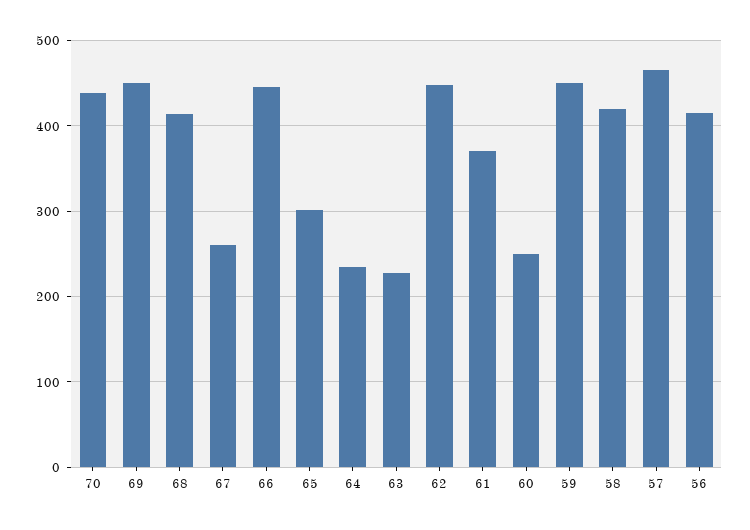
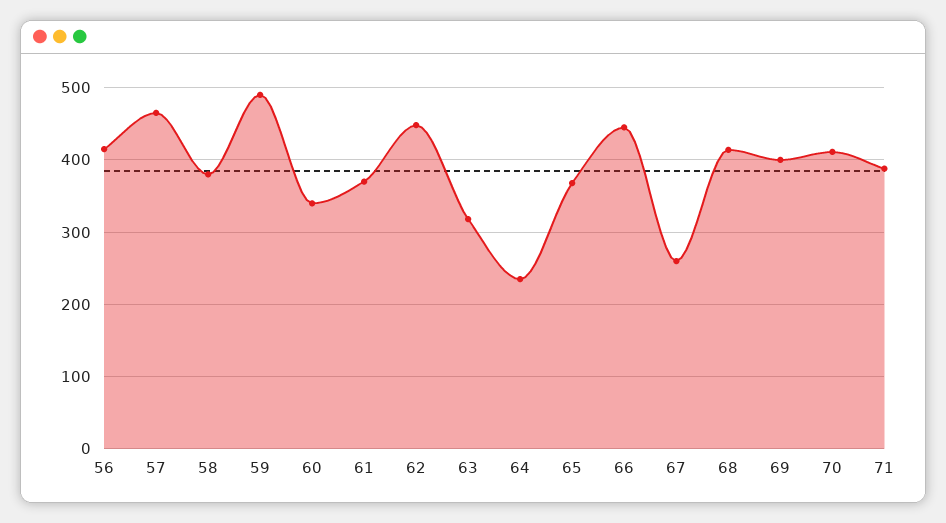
70: 440 -> 410
69: 450 -> 400
65: 300 -> 370
63: 230 -> 320
60: 250 -> 340
59: 450 -> 490
58: 420 -> 380
71: none -> 390

